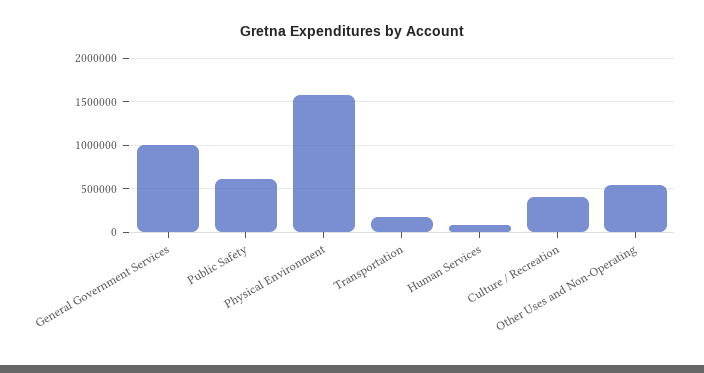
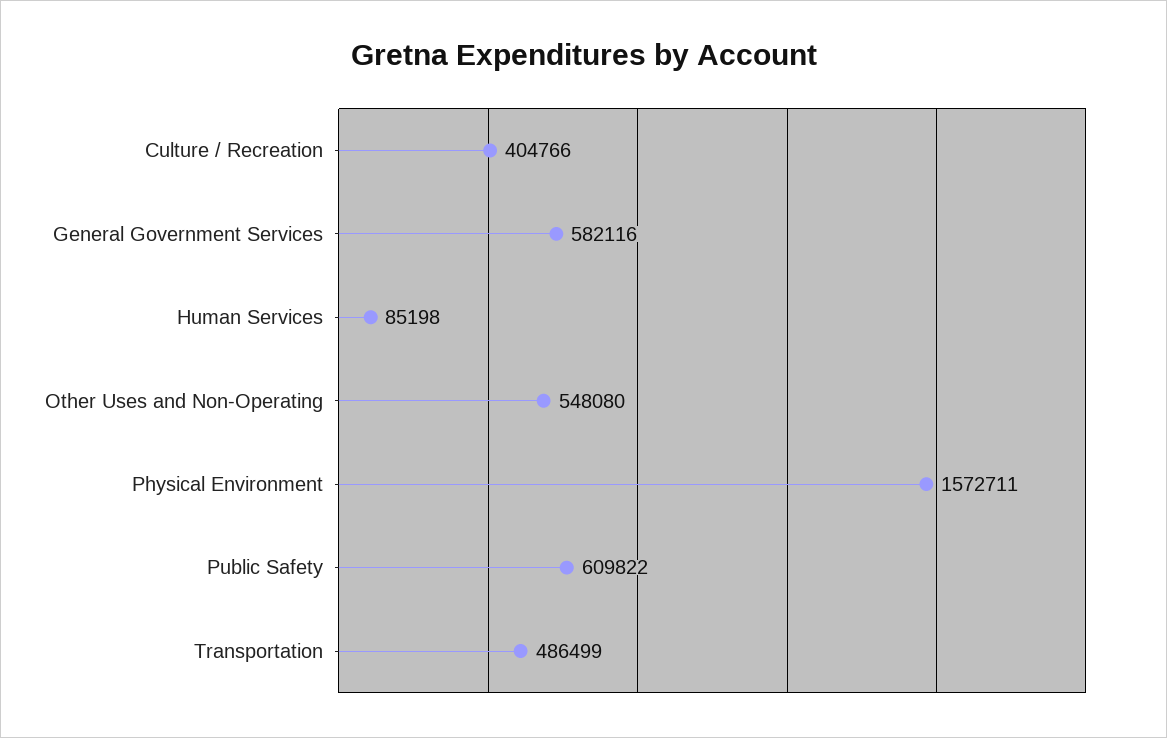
General Government Services: 1000000 -> 582116
Transportation: 200000 -> 486499

